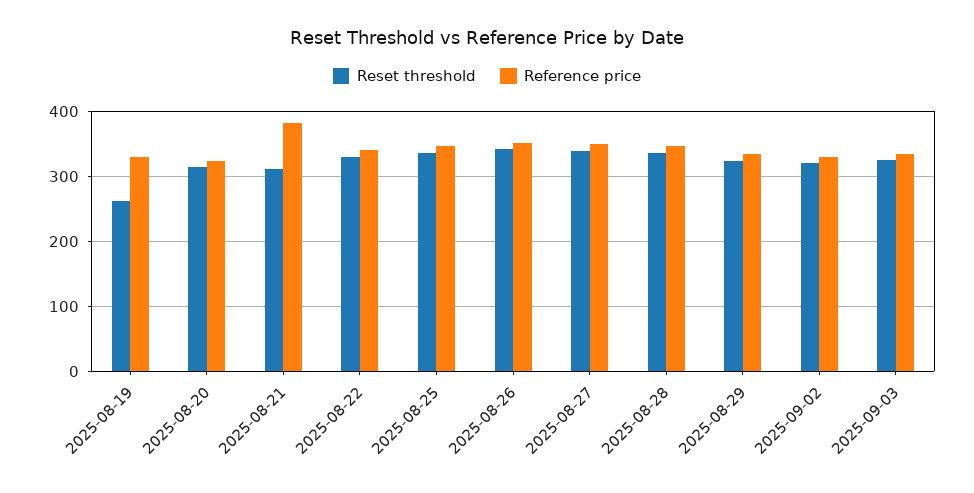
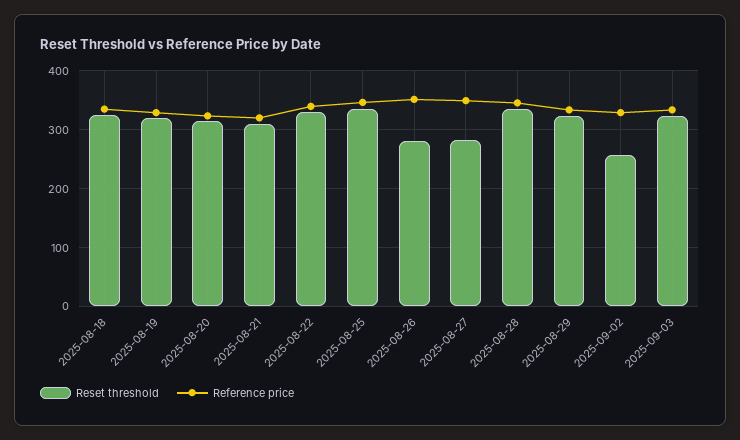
Reset threshold, 2025-08-19: 260 -> 320
Reference price, 2025-08-21: 380 -> 320
Reset threshold, 2025-08-26: 340 -> 280
Reset threshold, 2025-08-27: 340 -> 280
Reset threshold, 2025-09-02: 320 -> 260
Reset threshold, 2025-08-18: none -> 320
Reference price, 2025-08-18: none -> 340

